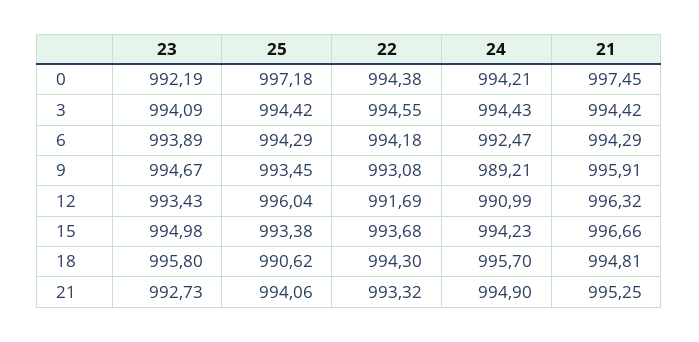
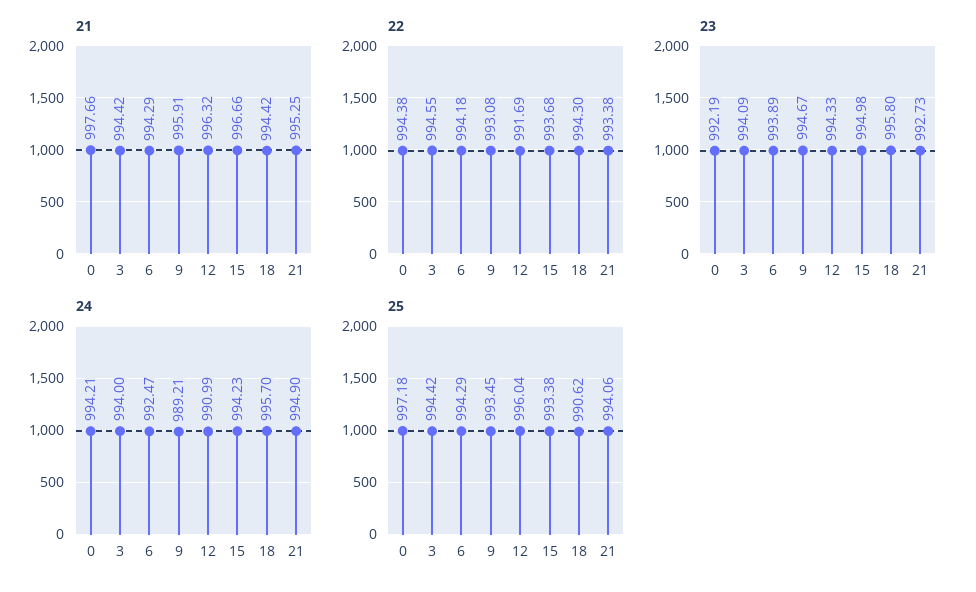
21, 0: 997.45 -> 997.66
24, 3: 994.43 -> 994
23, 12: 993.43 -> 994.33
21, 18: 994.81 -> 994.42
22, 21: 993.32 -> 993.38

